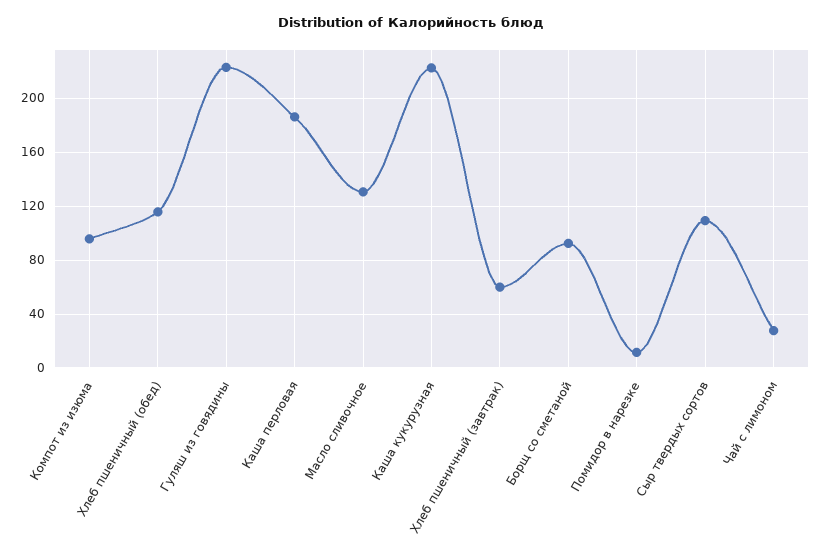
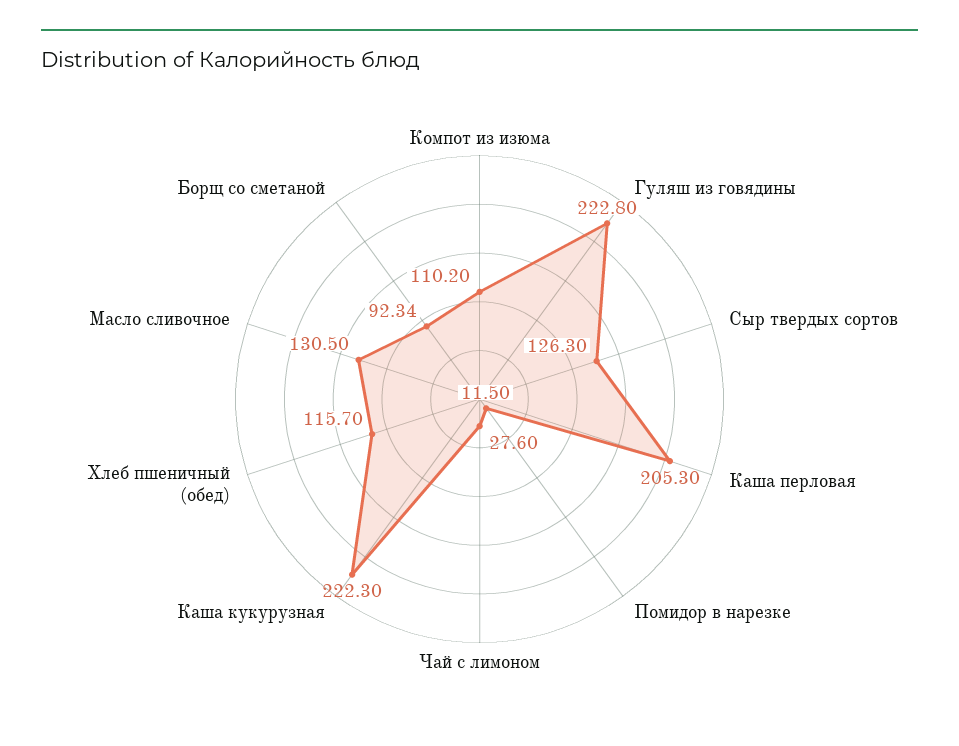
Компот из изюма: 95 -> 110.2
Каша перловая: 185 -> 205.3
Хлеб пшеничный (завтрак): 60 -> none
Сыр твердых сортов: 110 -> 126.3

